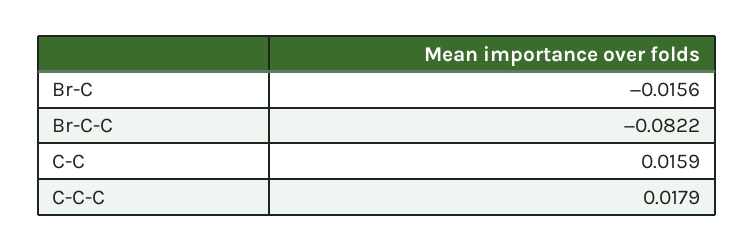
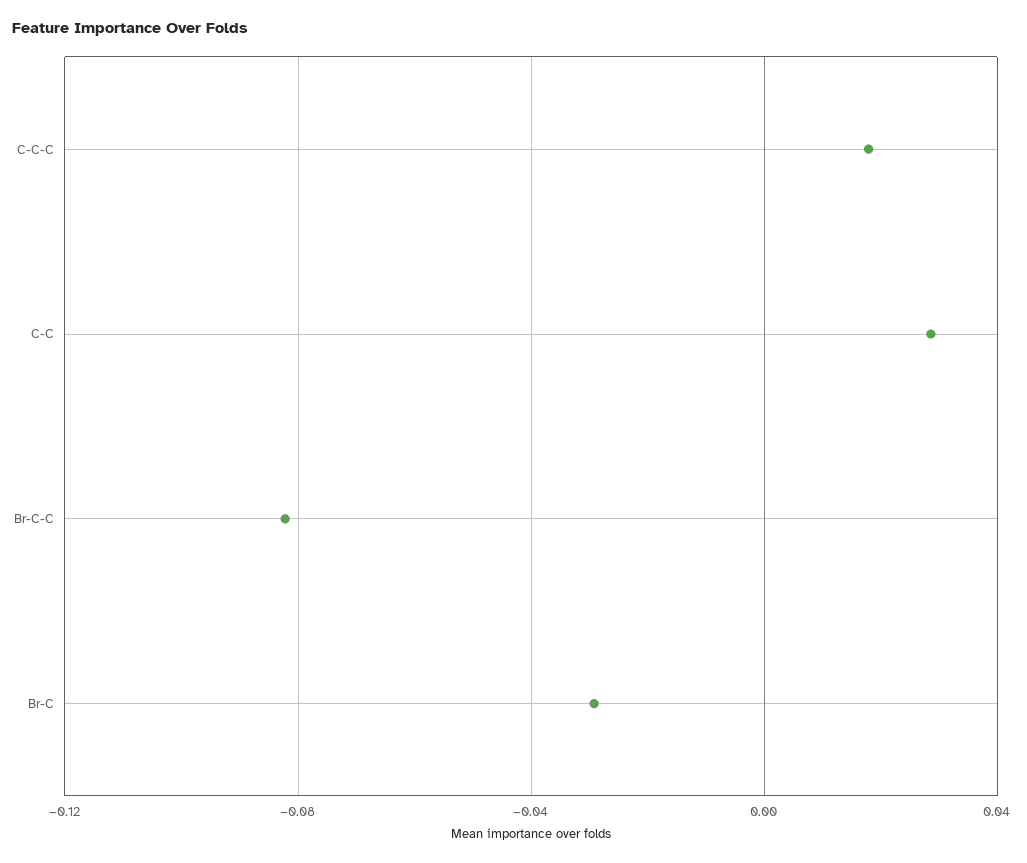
Br-C: -0.0156 -> -0.03
C-C: 0.0159 -> 0.03

